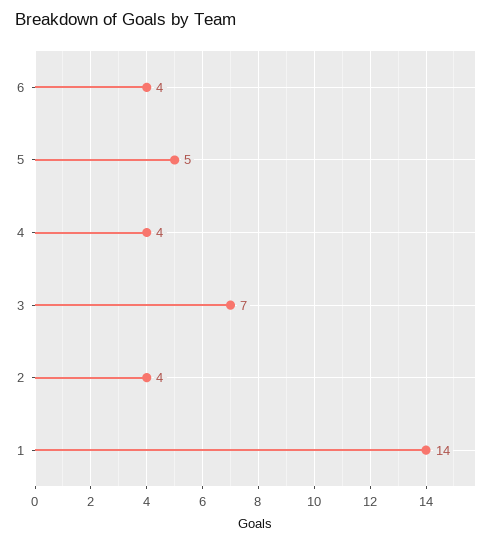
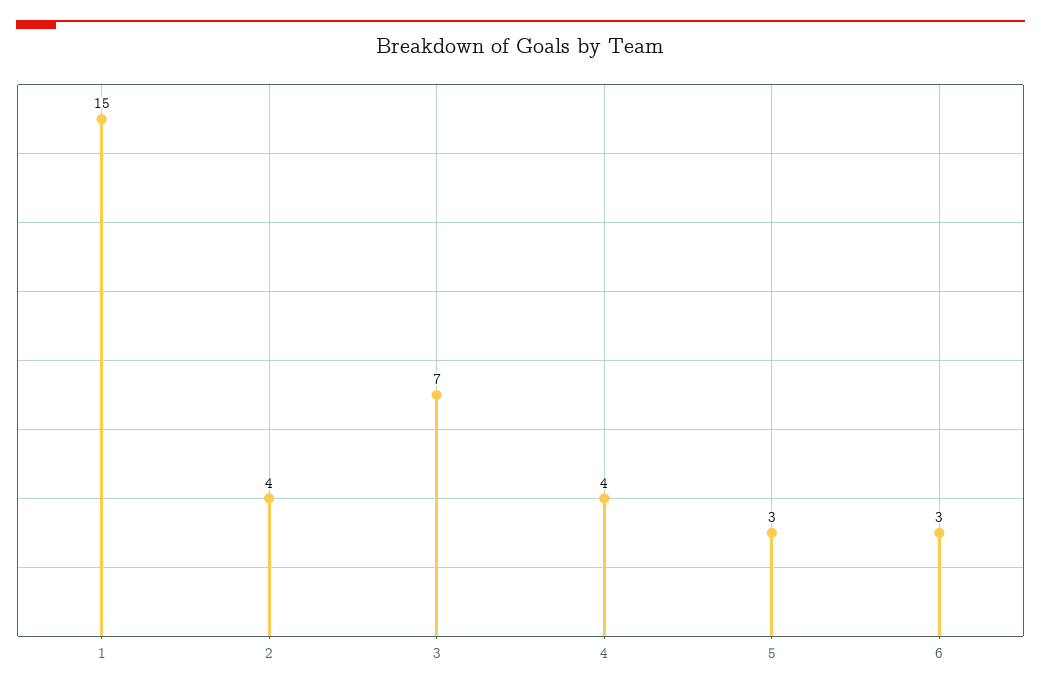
6: 4 -> 3
5: 5 -> 3
1: 14 -> 15

